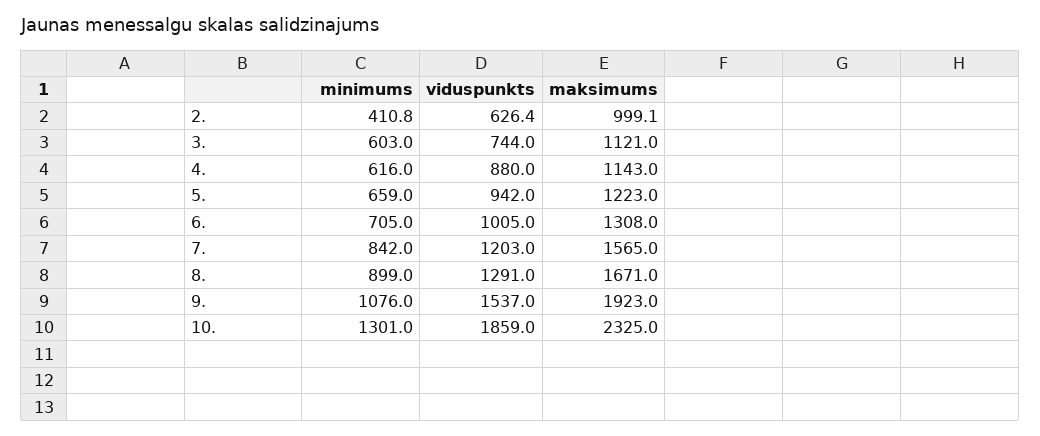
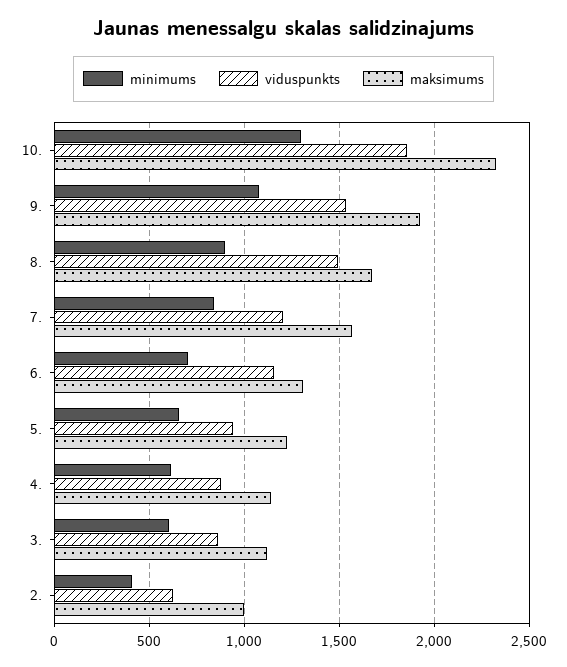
viduspunkts, 3.: 744 -> 850
viduspunkts, 6.: 1005 -> 1150
viduspunkts, 8.: 1291 -> 1500

